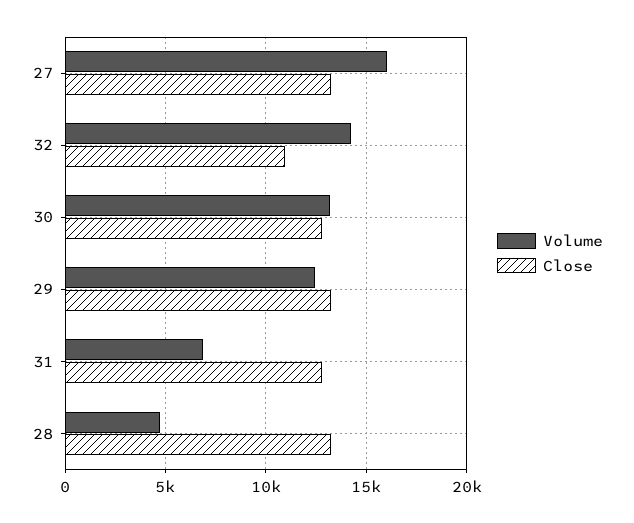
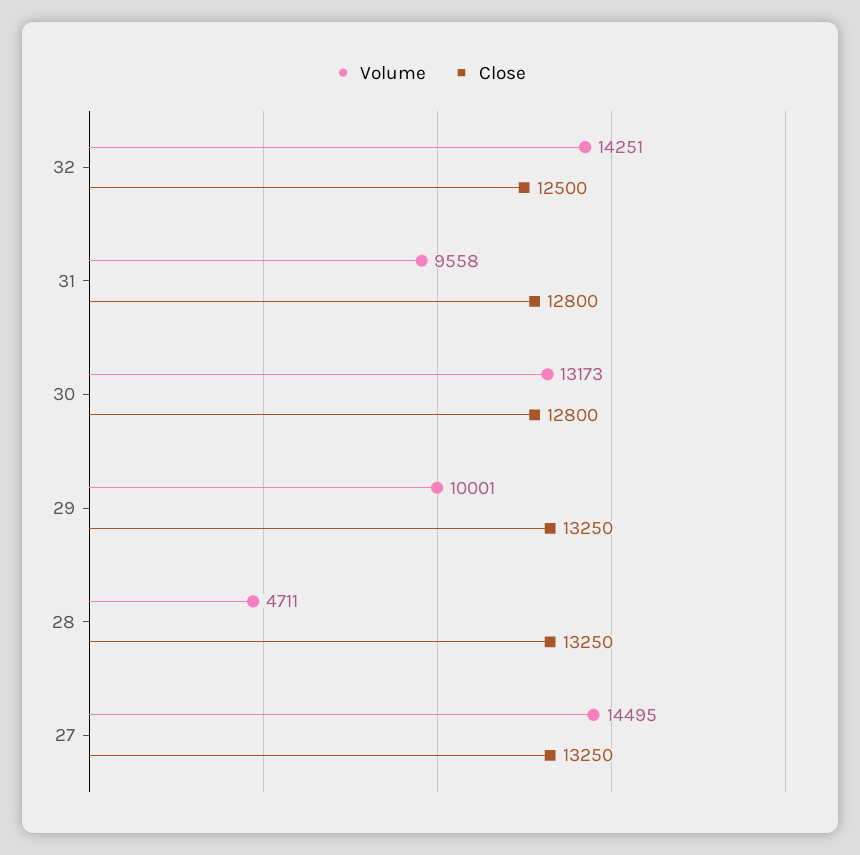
Volume, 27: 16000 -> 14495
Close, 32: 11000 -> 12500
Volume, 29: 12500 -> 10001
Volume, 31: 7000 -> 9558

